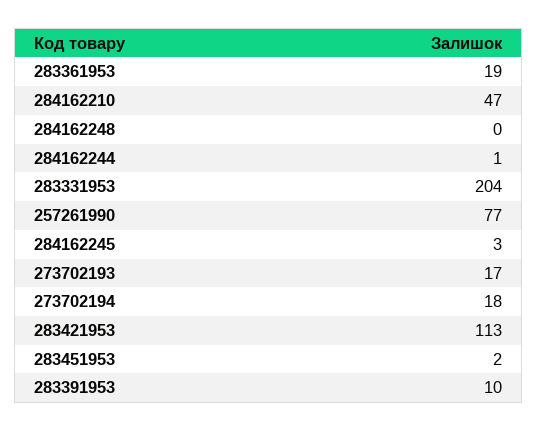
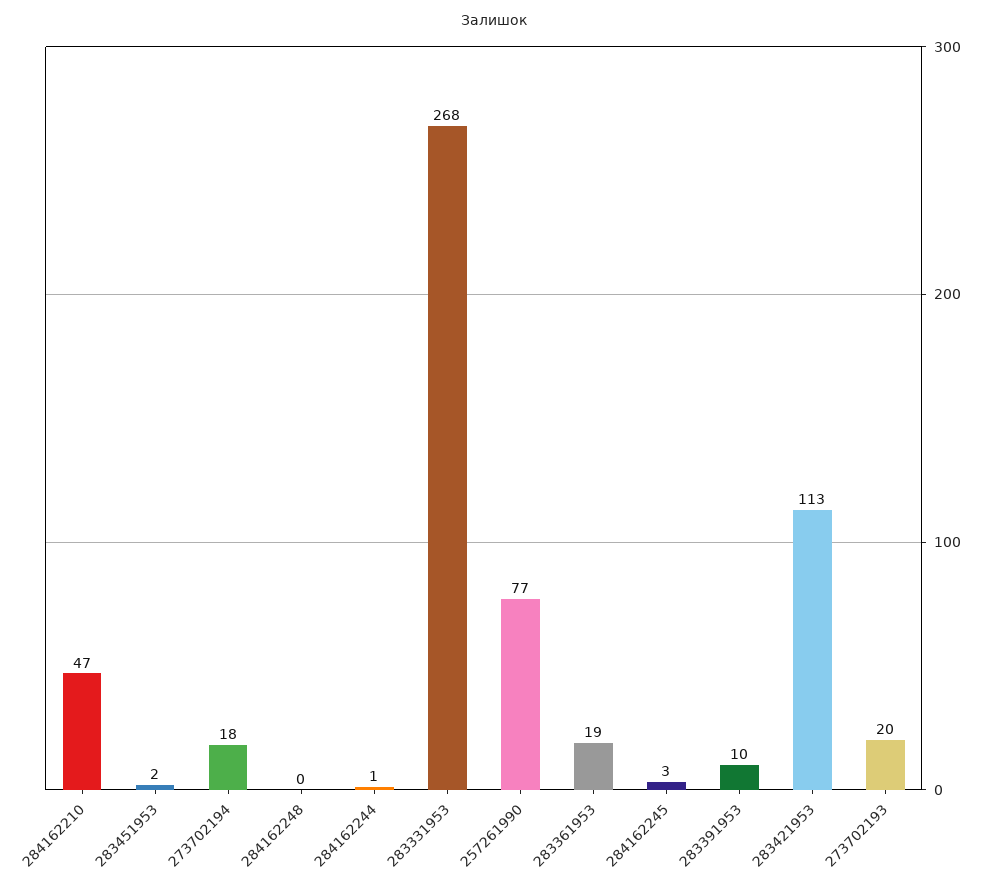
283331953: 204 -> 268
273702193: 17 -> 20

